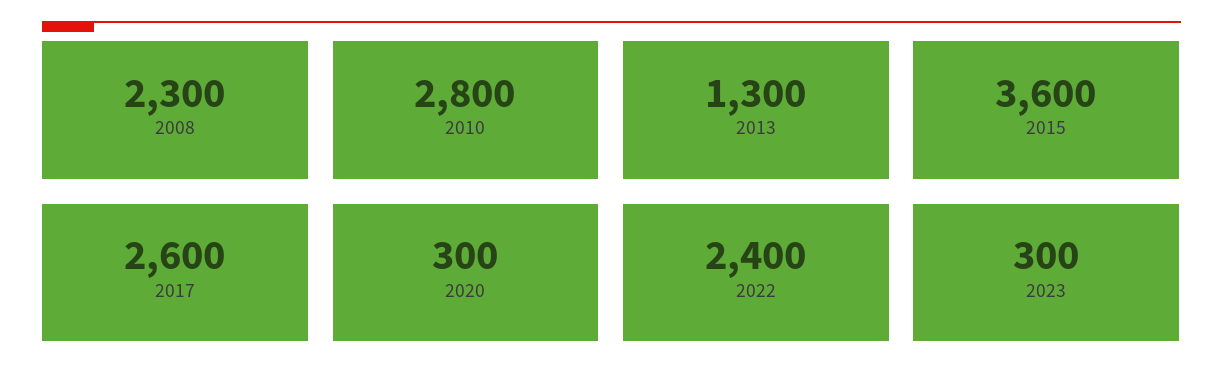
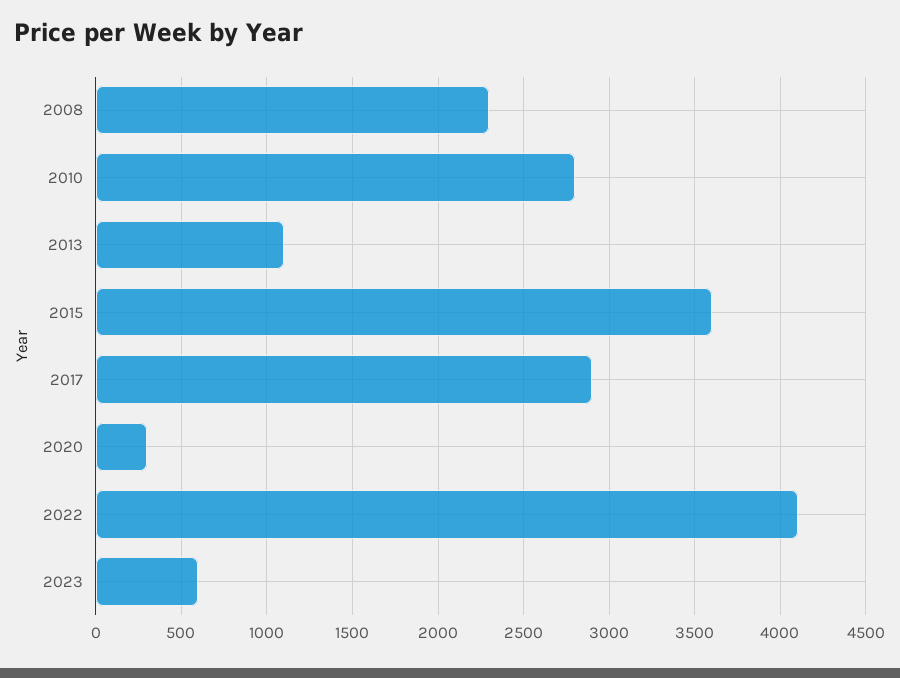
2013: 1300 -> 1100
2017: 2600 -> 2900
2022: 2400 -> 4100
2023: 300 -> 600

